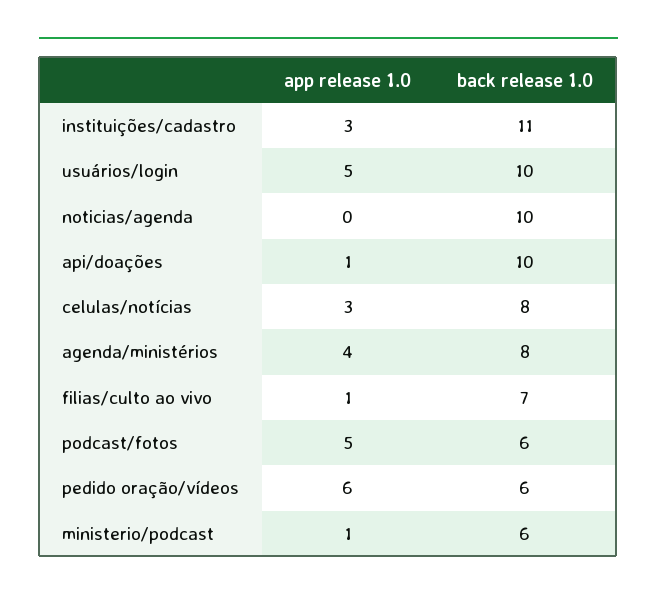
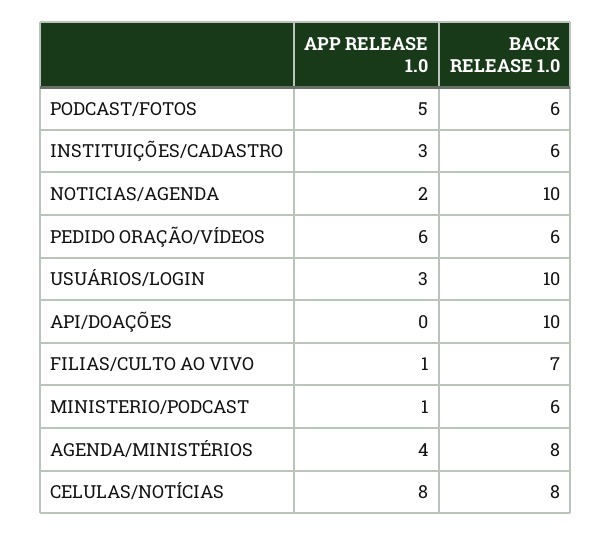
back release 1.0, instituições/cadastro: 11 -> 6
app release 1.0, usuários/login: 5 -> 3
app release 1.0, noticias/agenda: 0 -> 2
app release 1.0, api/doações: 1 -> 0
app release 1.0, celulas/notícias: 3 -> 8

